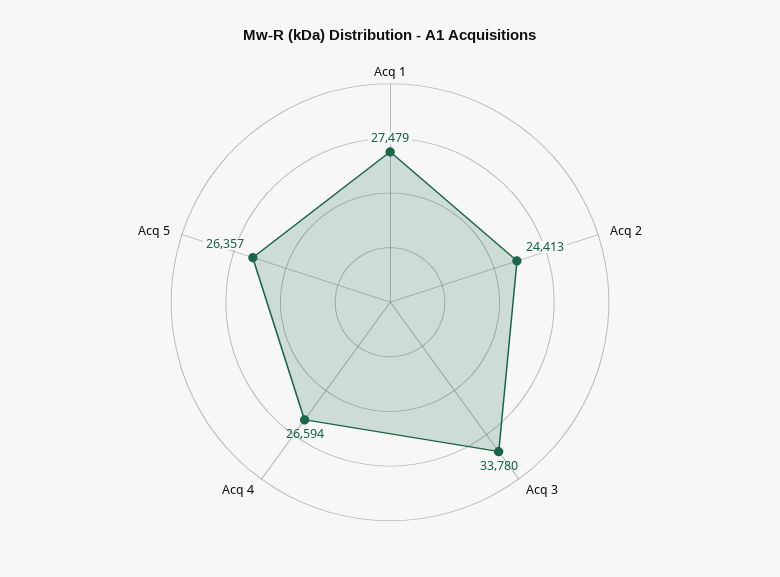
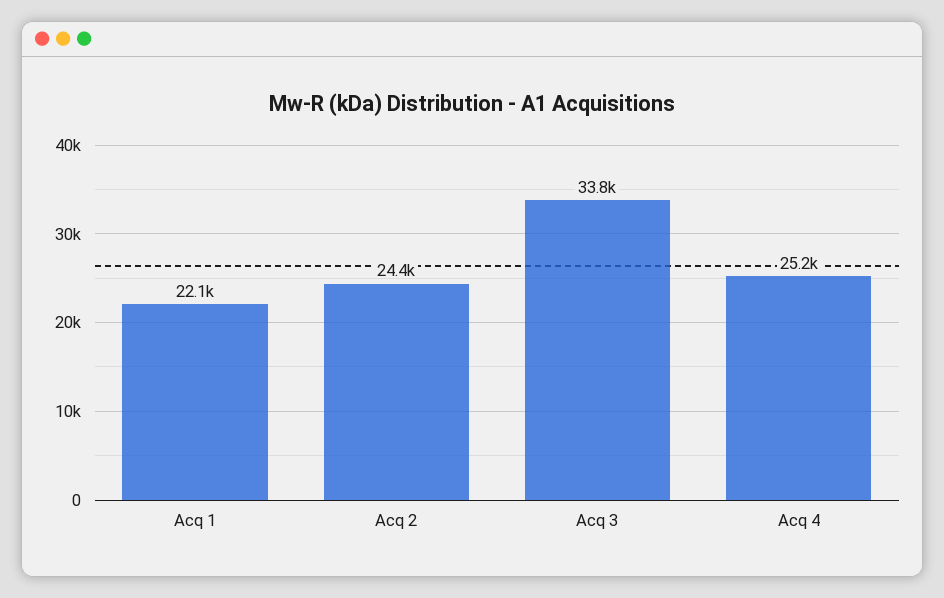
Acq 1: 27479 -> 22100
Acq 4: 26594 -> 25200
Acq 5: 26357 -> none

